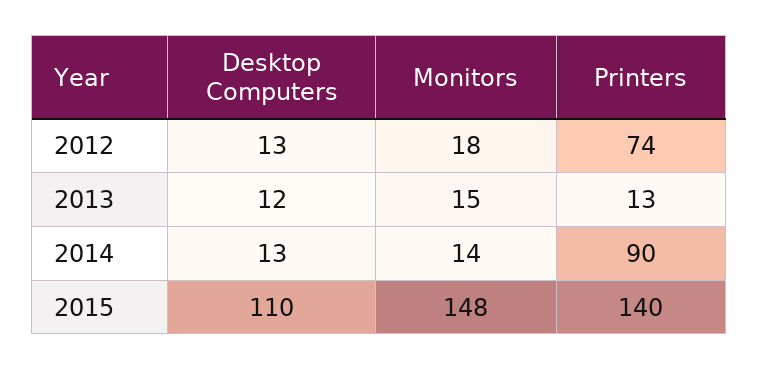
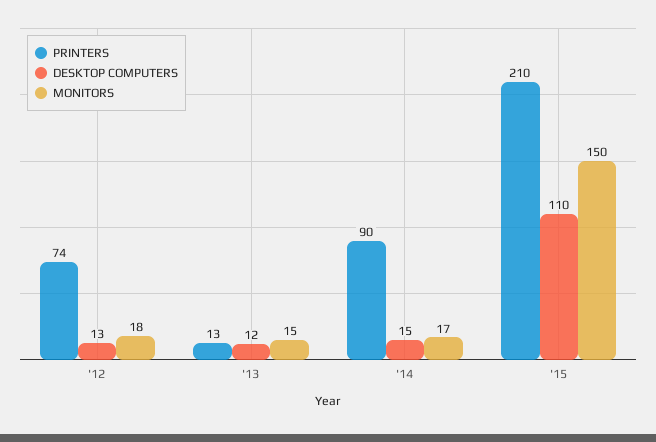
Desktop Computers, 2014: 13 -> 15
Monitors, 2014: 14 -> 17
Monitors, 2015: 148 -> 150
Printers, 2015: 140 -> 210

